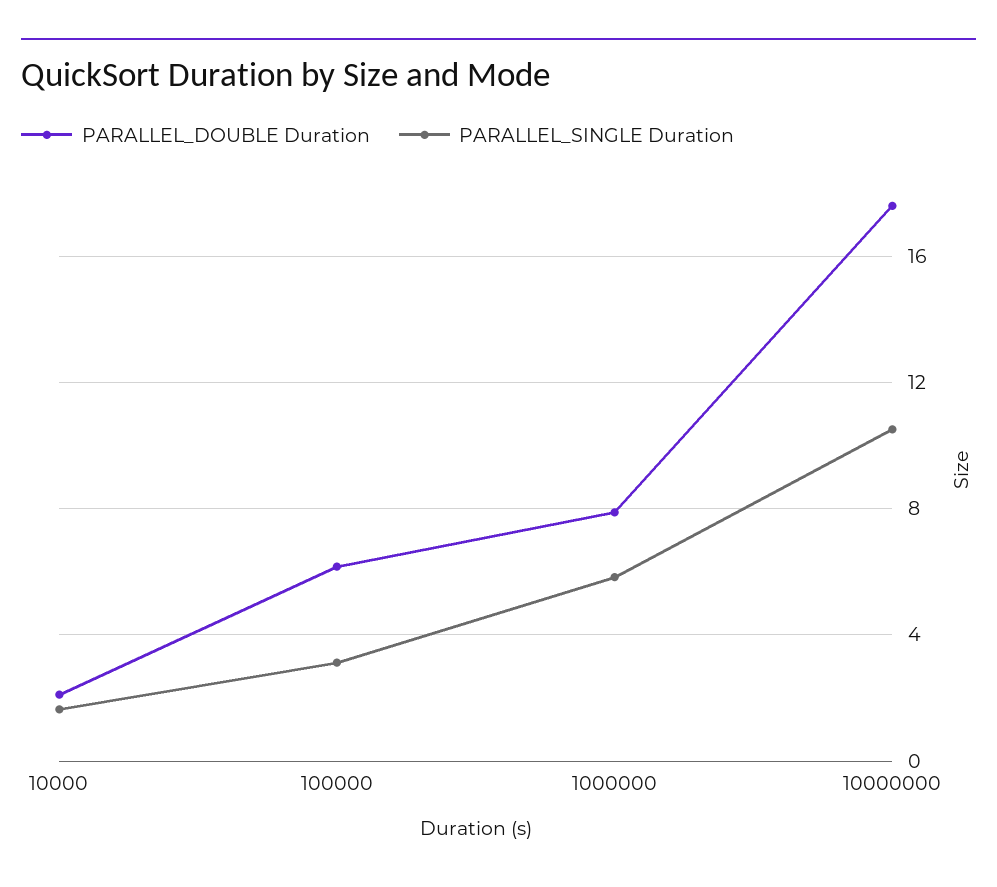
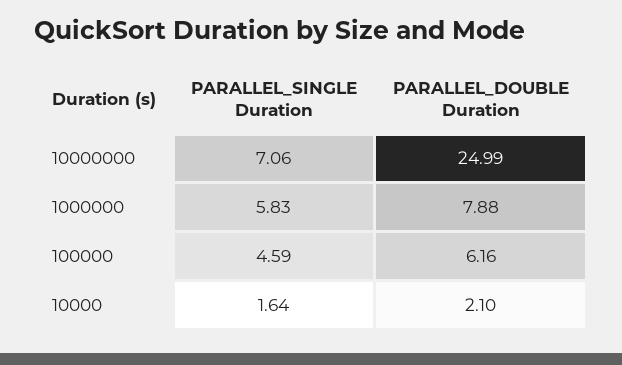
PARALLEL_SINGLE Duration, 100000: 3 -> 4.59
PARALLEL_DOUBLE Duration, 10000000: 17.5 -> 24.99
PARALLEL_SINGLE Duration, 10000000: 10.5 -> 7.06

